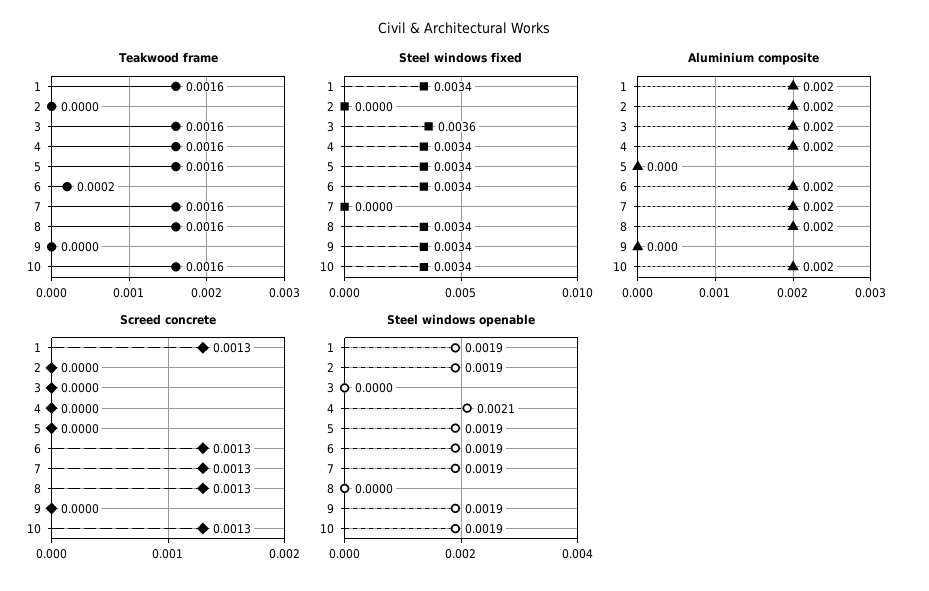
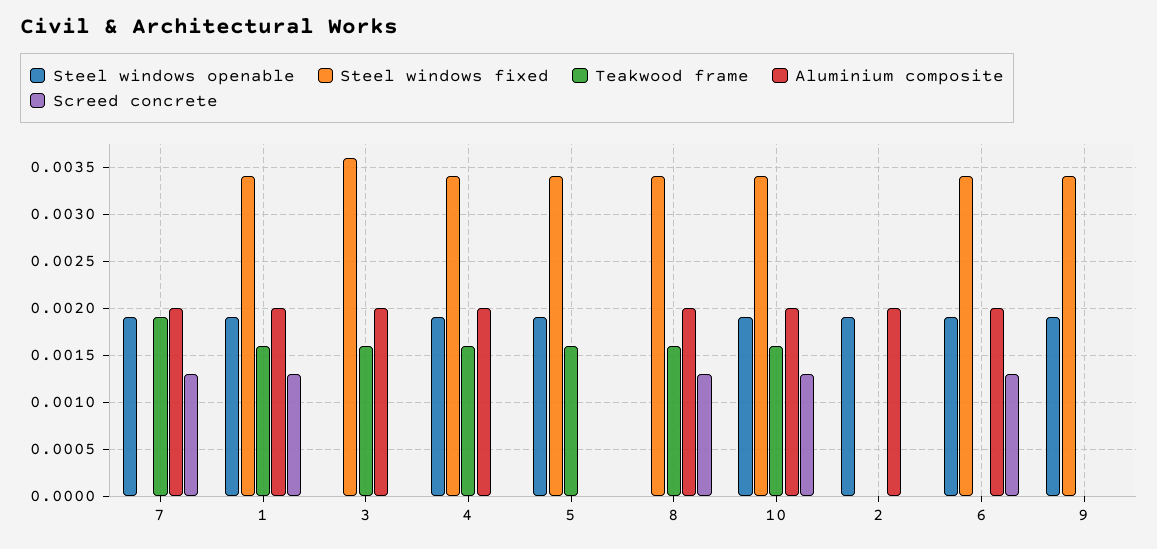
Teakwood frame, 6: 0.0002 -> 0
Teakwood frame, 7: 0.0016 -> 0.0019
Steel windows openable, 4: 0.0021 -> 0.0019

